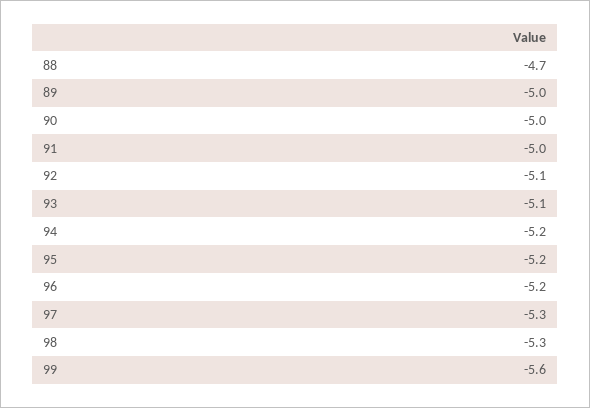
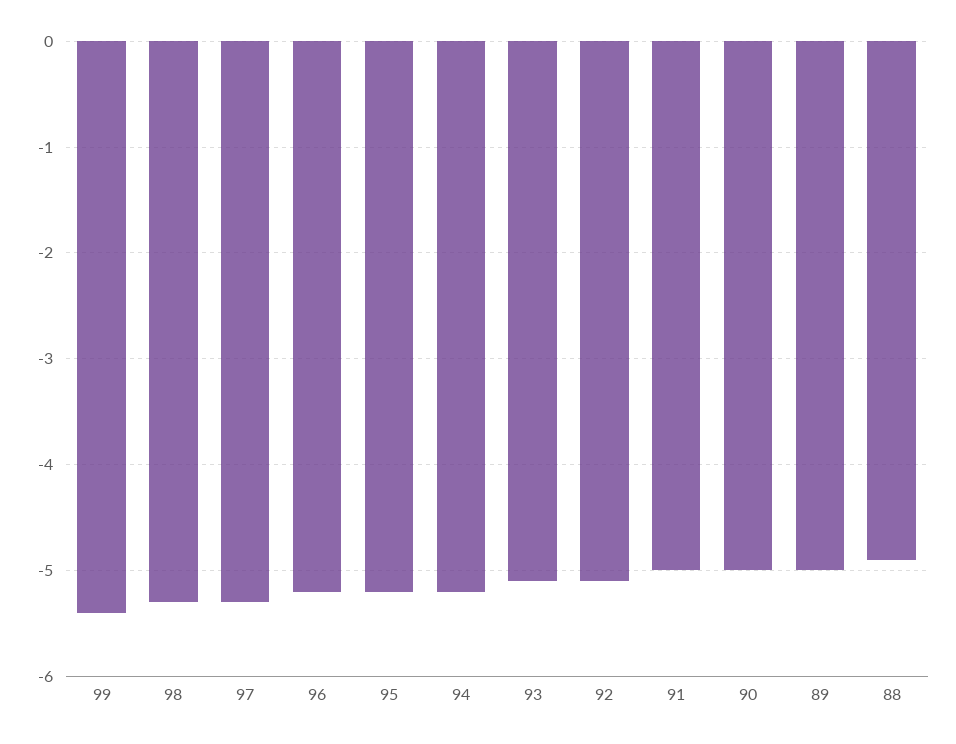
88: -4.7 -> -4.9
99: -5.6 -> -5.4

